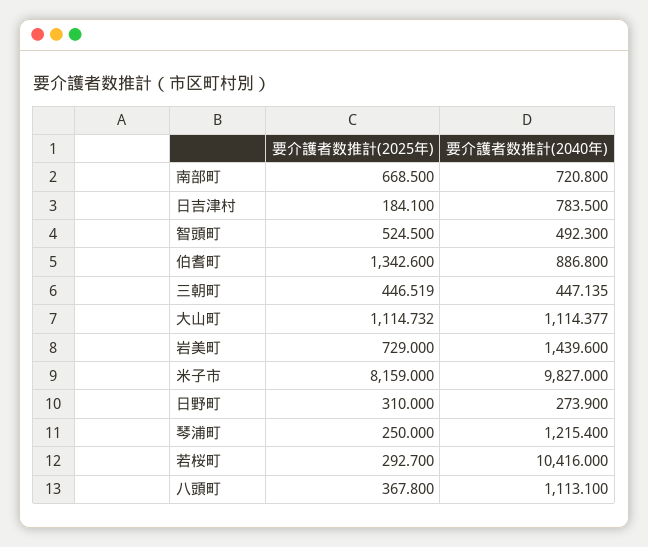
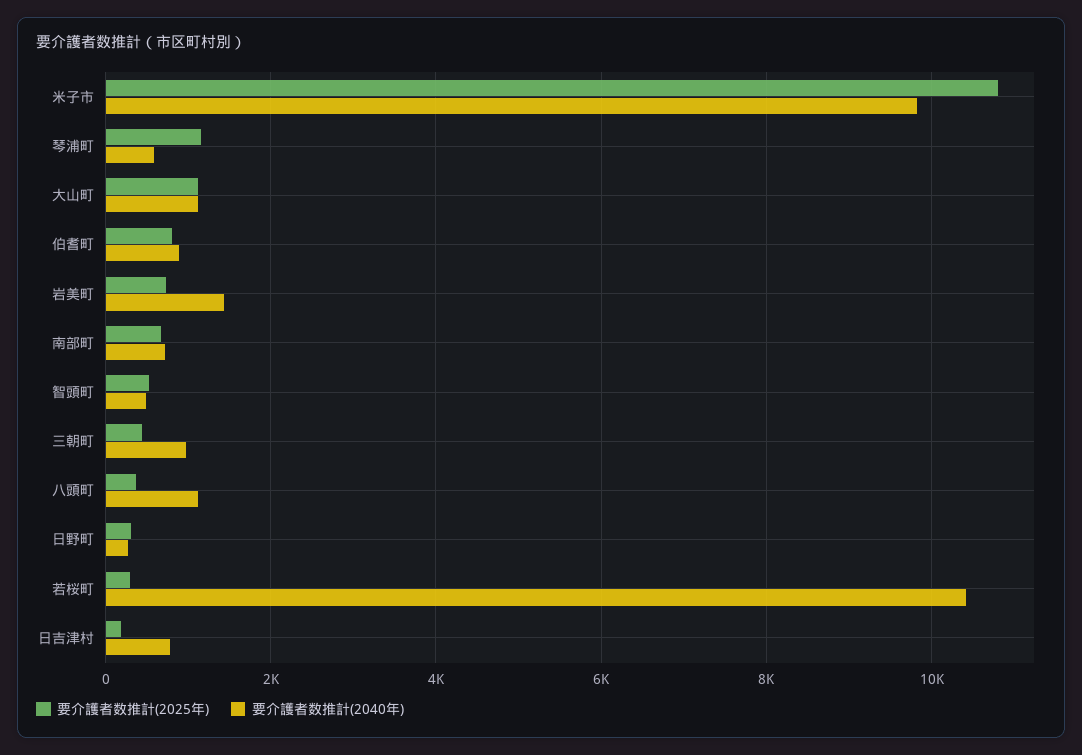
要介護者数推計(2025年), 伯耆町: 1342.6 -> 800
要介護者数推計(2040年), 三朝町: 447.135 -> 1000
要介護者数推計(2025年), 米子市: 8159 -> 10800
要介護者数推計(2025年), 琴浦町: 250 -> 1200
要介護者数推計(2040年), 琴浦町: 1215.4 -> 600

